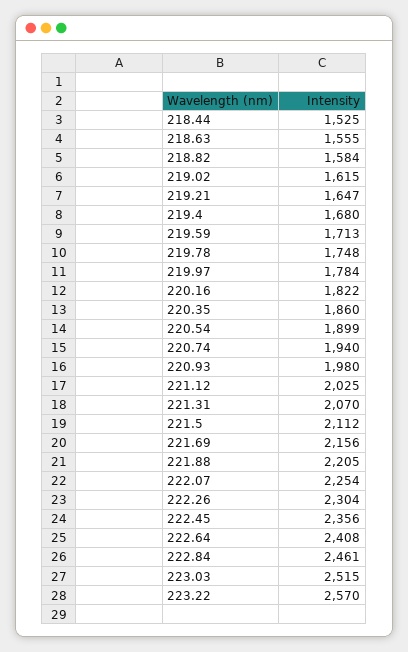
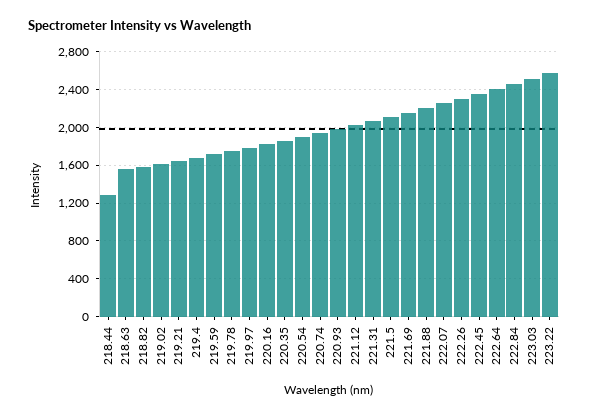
218.44: 1525 -> 1300

